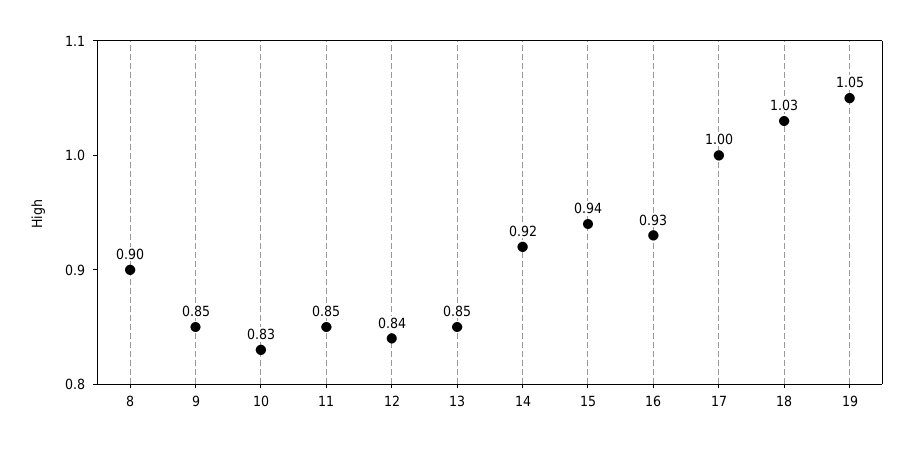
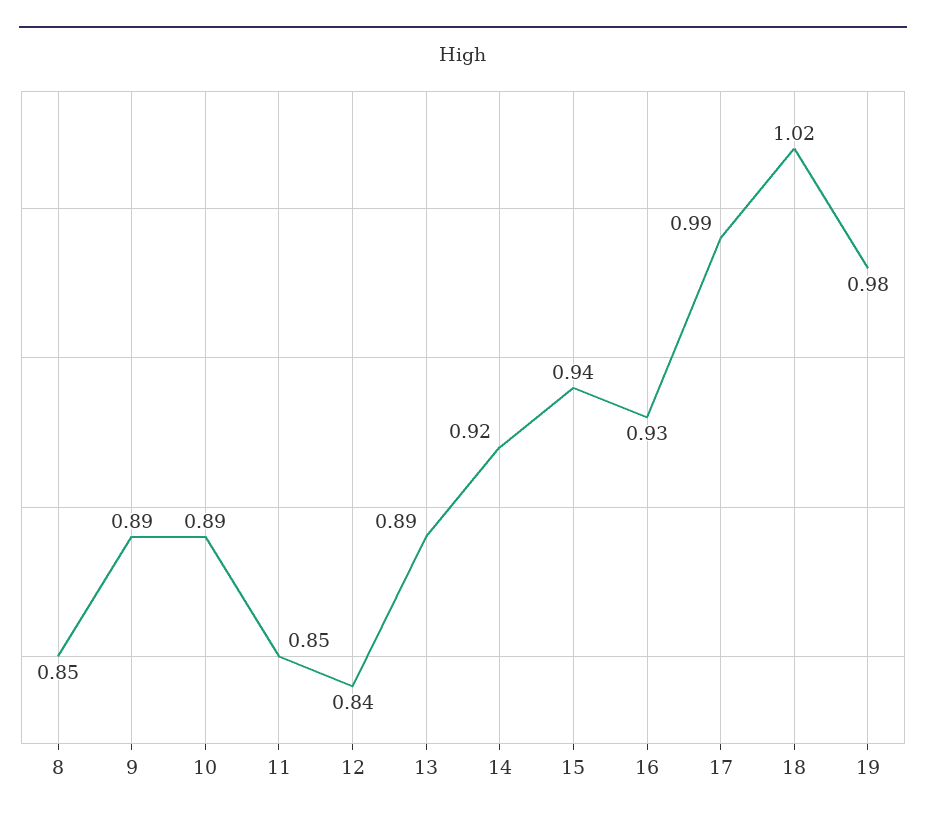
8: 0.9 -> 0.85
9: 0.85 -> 0.89
10: 0.83 -> 0.89
13: 0.85 -> 0.89
17: 1 -> 0.99
18: 1.03 -> 1.02
19: 1.05 -> 0.98

